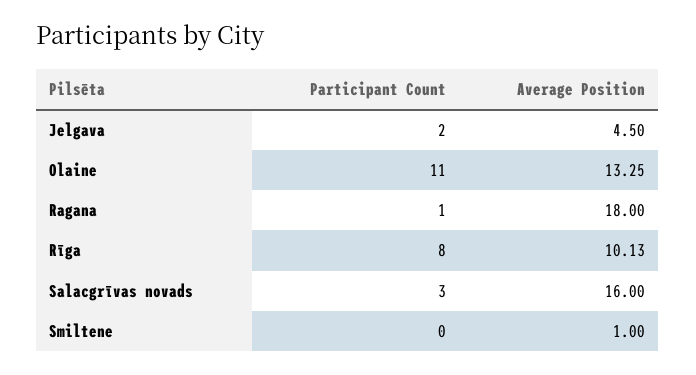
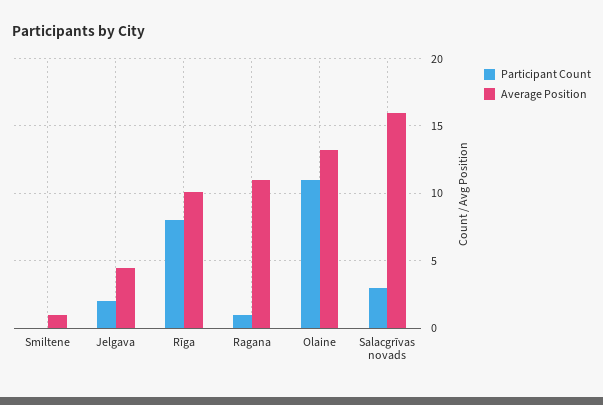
Average Position, Ragana: 18 -> 11

